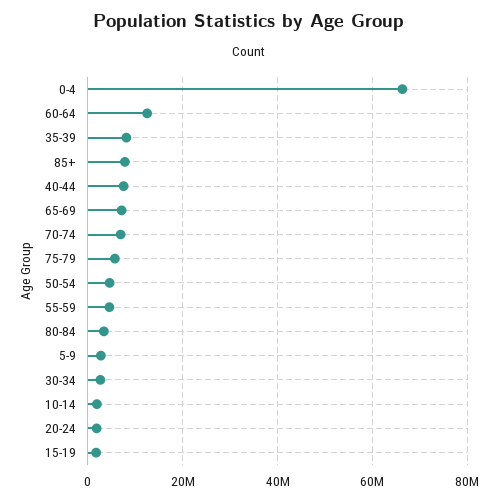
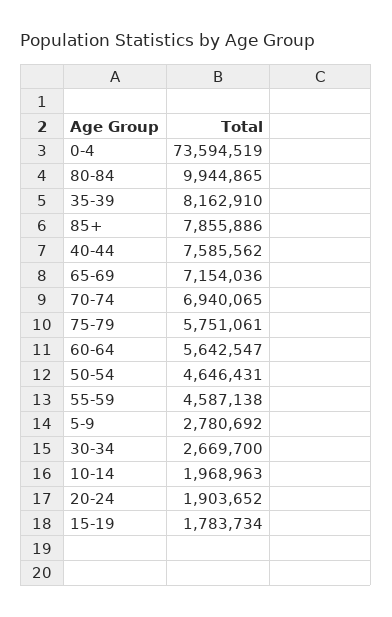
0-4: 66000000 -> 73594519
60-64: 12000000 -> 5642547
80-84: 4000000 -> 9944865

